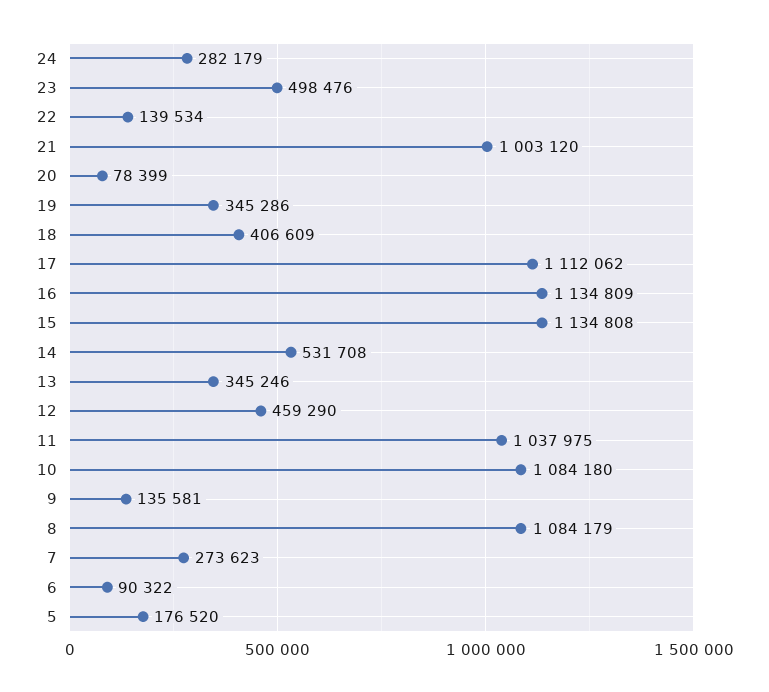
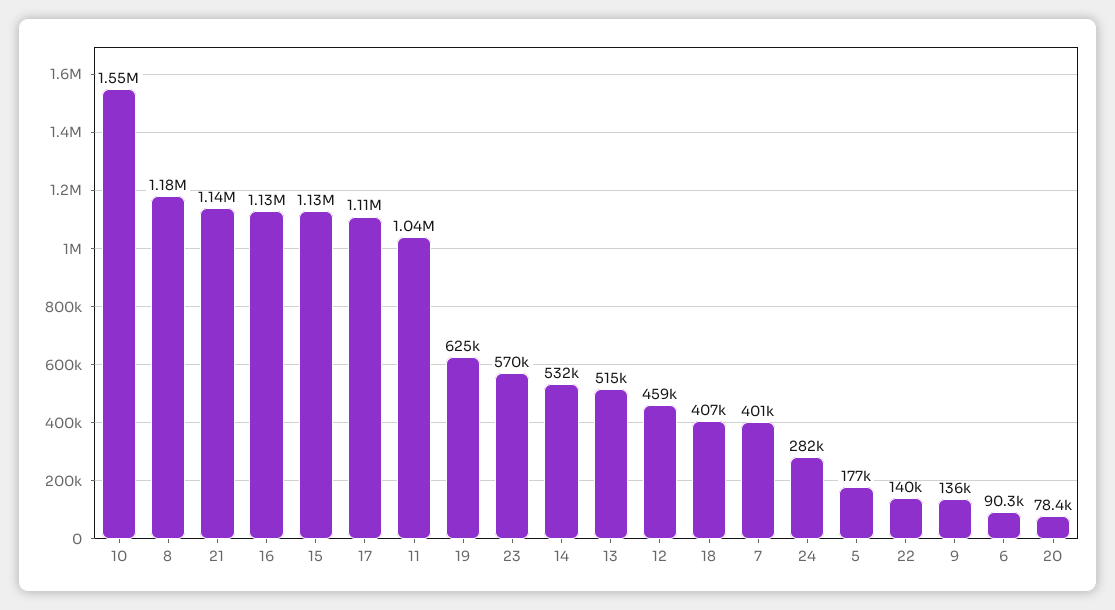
23: 498476 -> 570000
21: 1003120 -> 1140000
19: 345286 -> 625000
13: 345246 -> 515000
10: 1084180 -> 1550000
8: 1084179 -> 1180000
7: 273623 -> 401000

